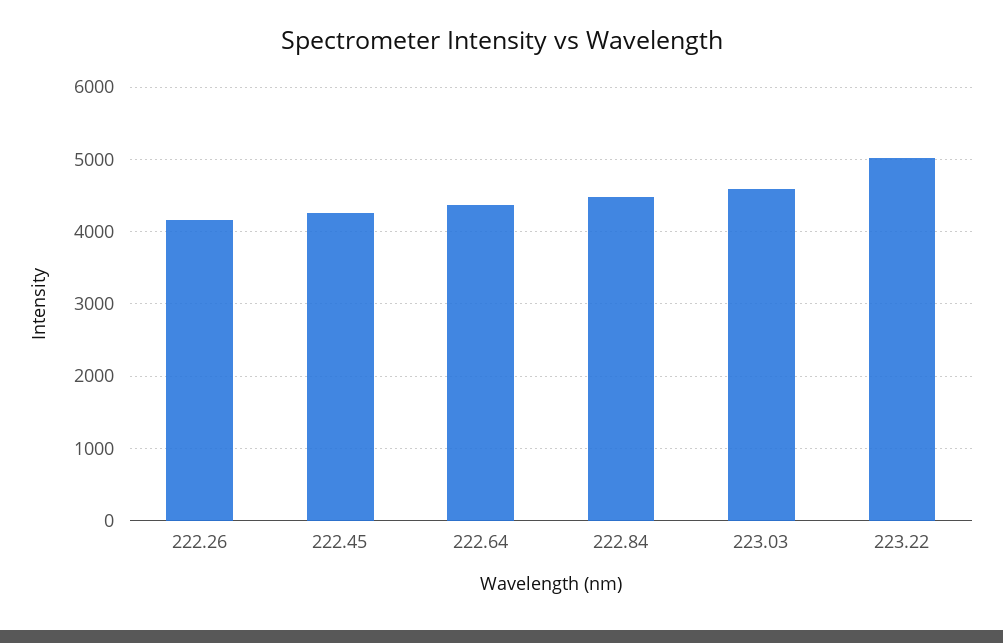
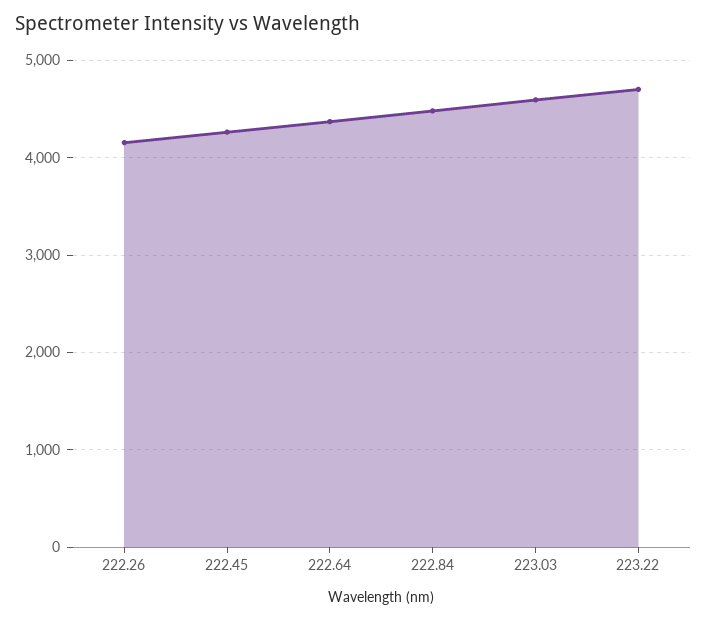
223.22: 5000 -> 4700

